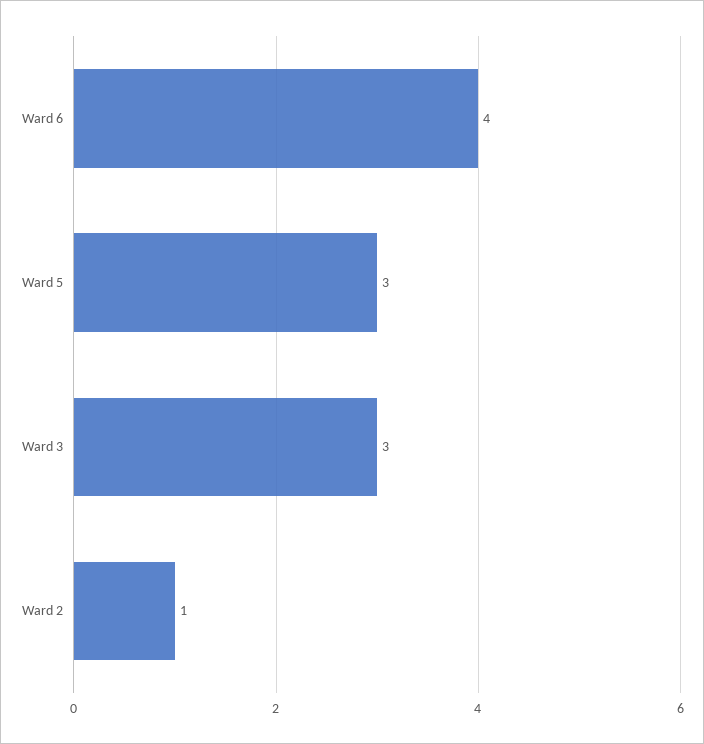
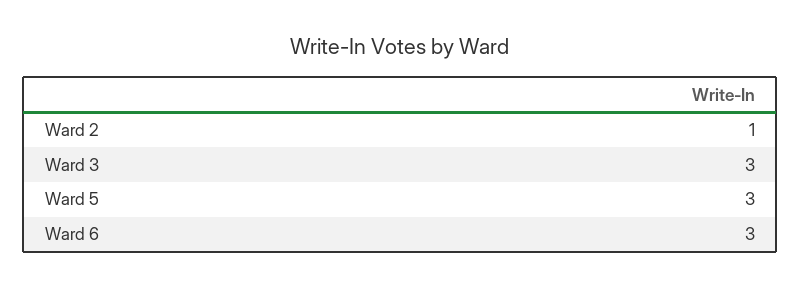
Ward 6: 4 -> 3

